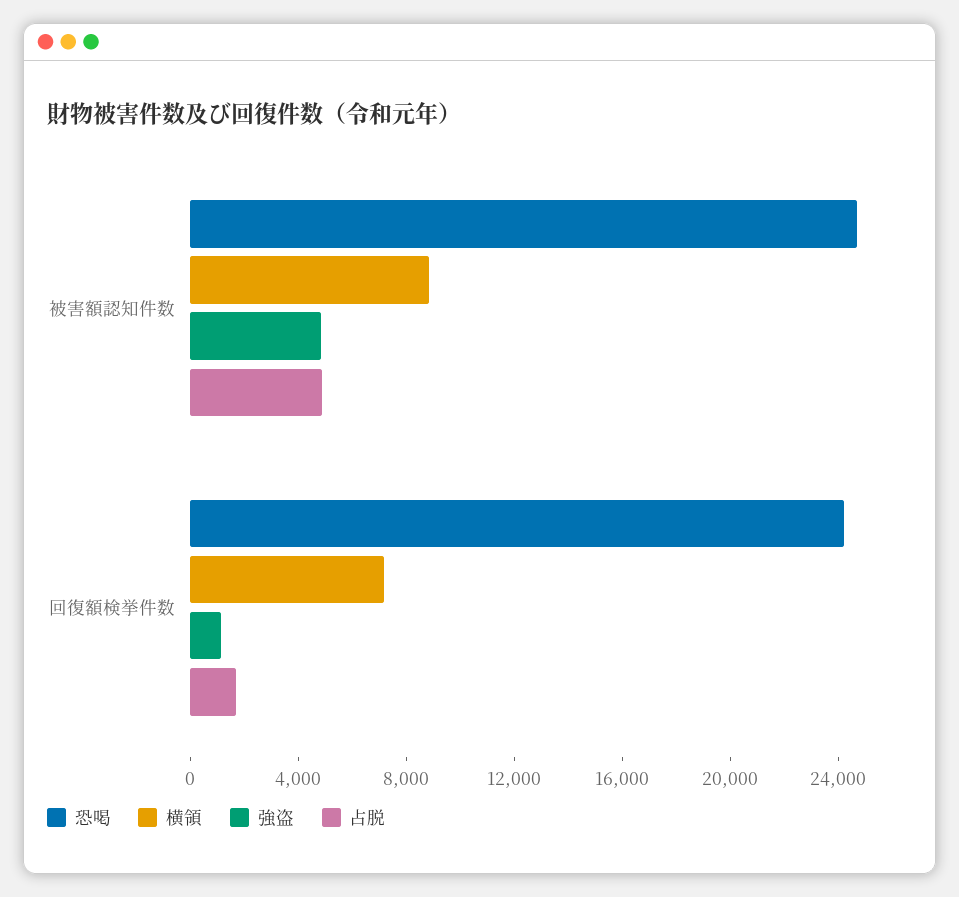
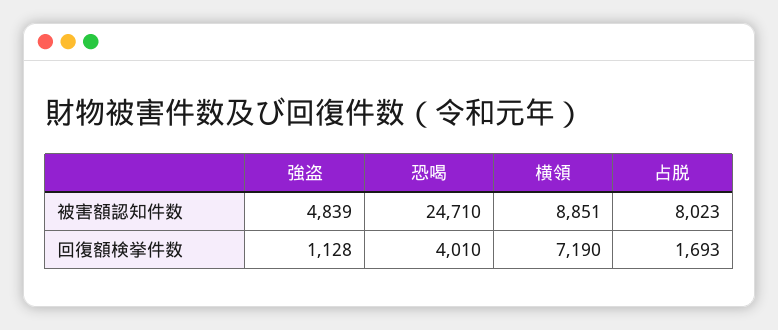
占脱, 被害額認知件数: 5000 -> 8023
恐喝, 回復額検挙件数: 24000 -> 4010

